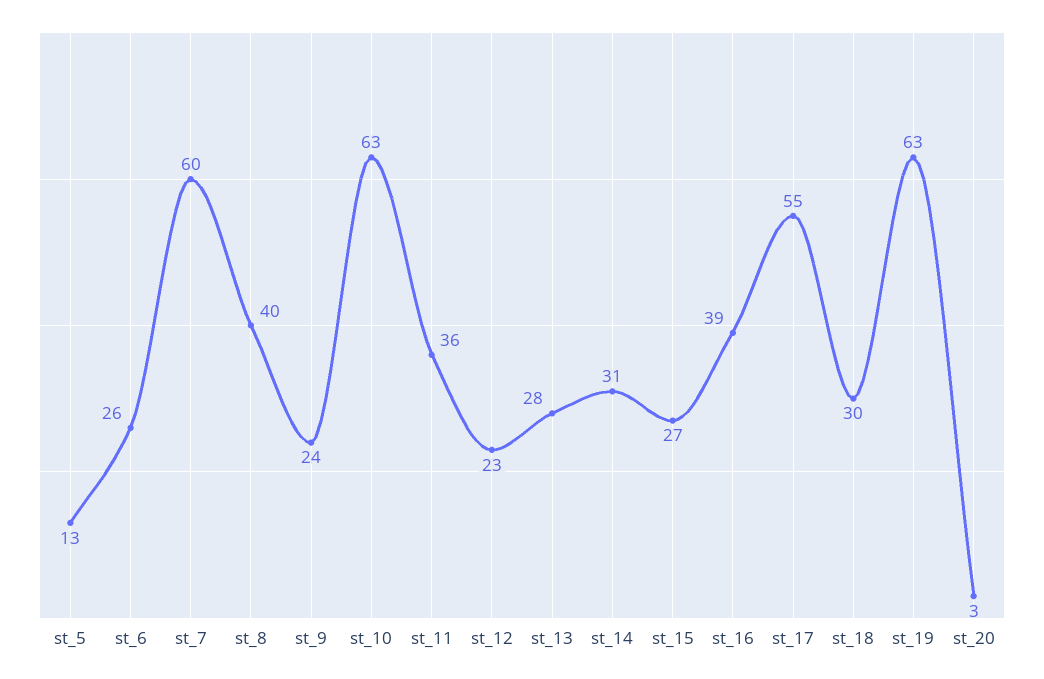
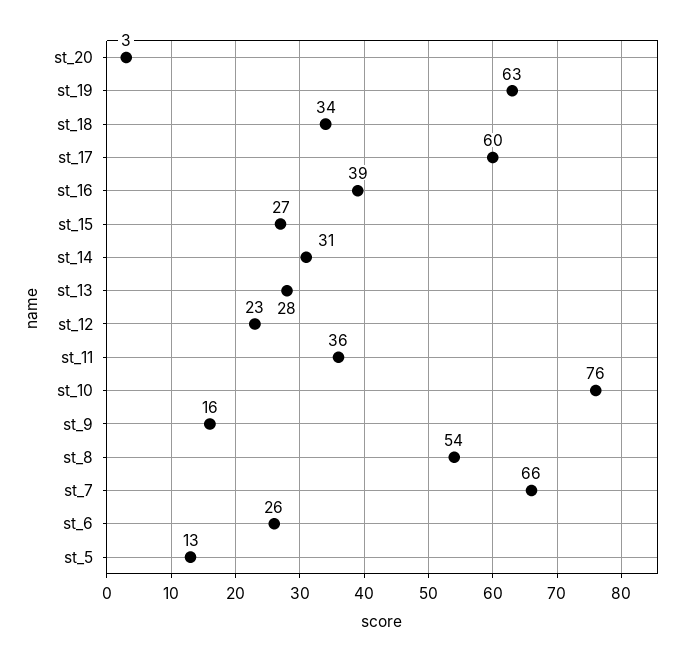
st_7: 60 -> 66
st_8: 40 -> 54
st_9: 24 -> 16
st_10: 63 -> 76
st_17: 55 -> 60
st_18: 30 -> 34

